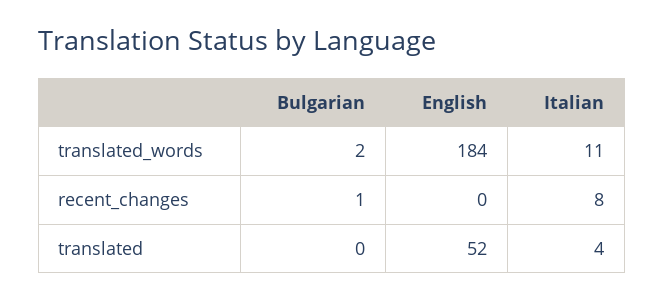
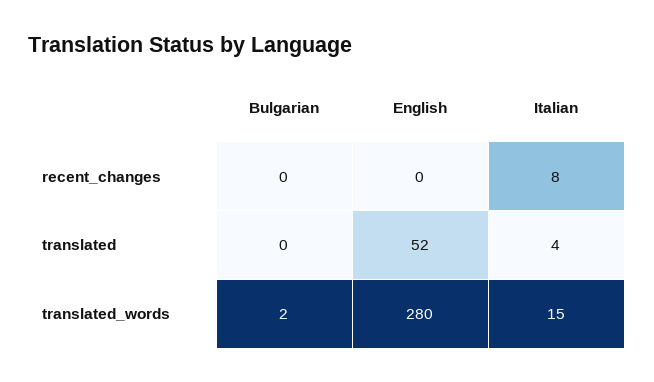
English, translated_words: 184 -> 280
Italian, translated_words: 11 -> 15
Bulgarian, recent_changes: 1 -> 0

